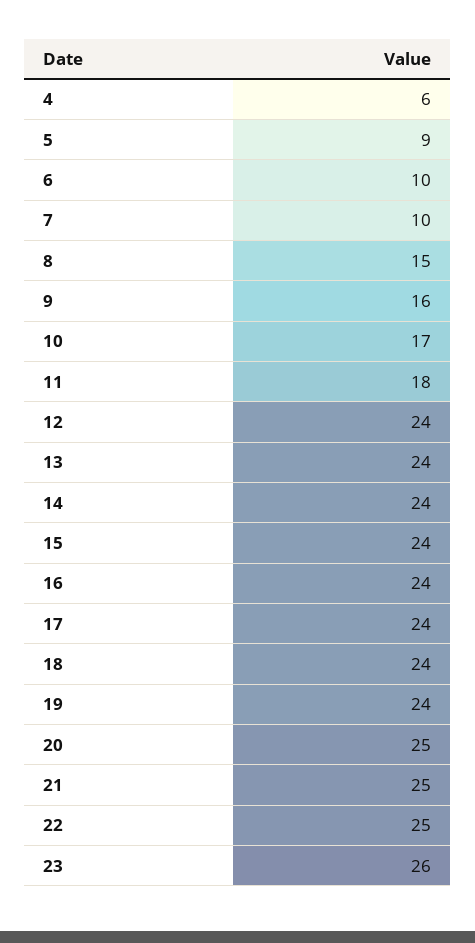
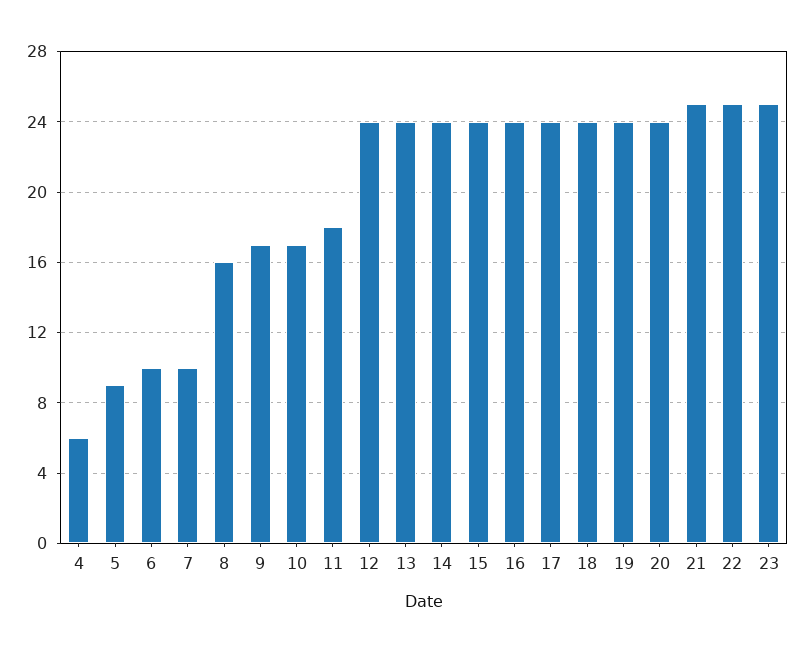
8: 15 -> 16
9: 16 -> 17
20: 25 -> 24
23: 26 -> 25

